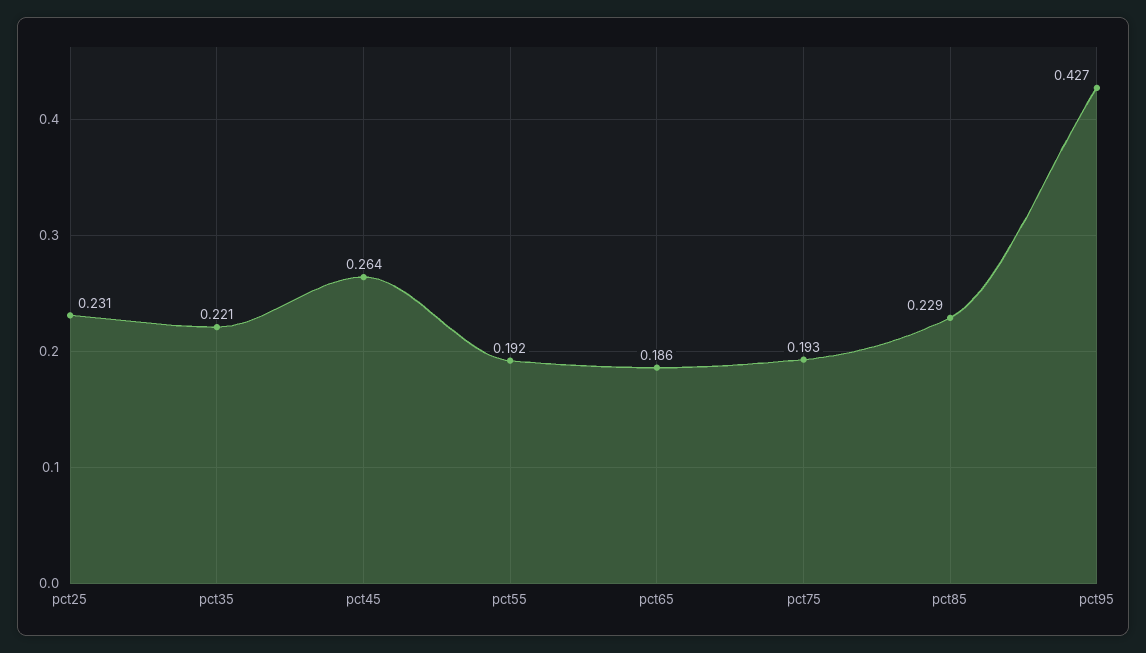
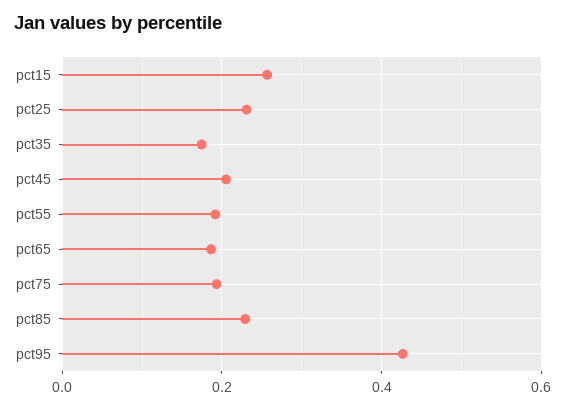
pct35: 0.221 -> 0.18
pct45: 0.264 -> 0.2
pct15: none -> 0.26

